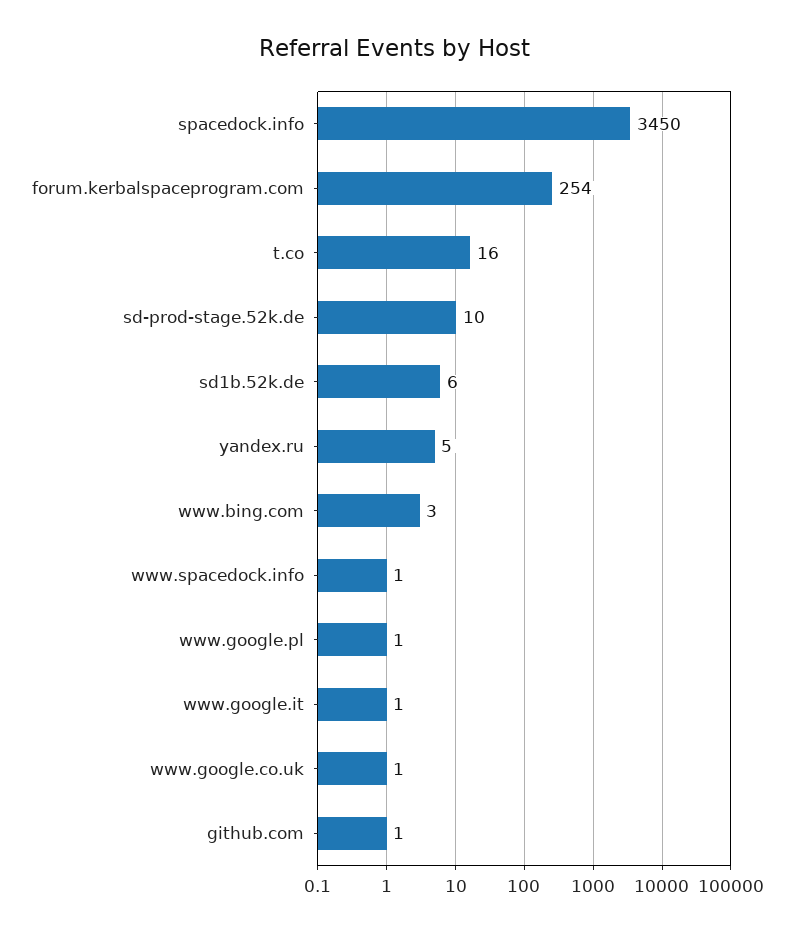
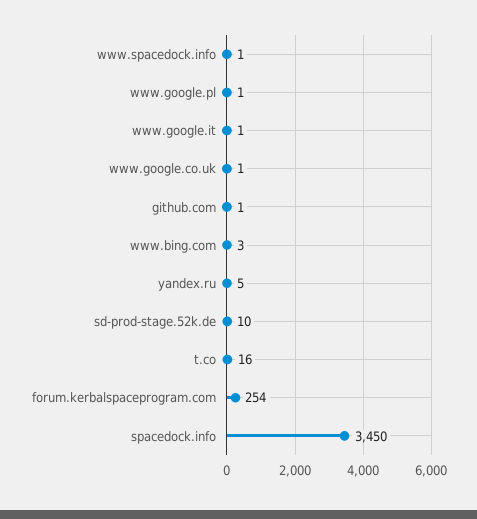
sd1b.52k.de: 6 -> none

